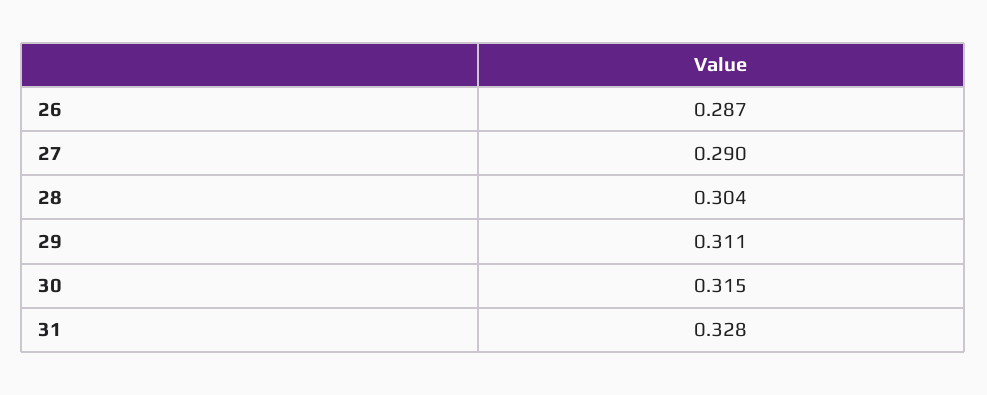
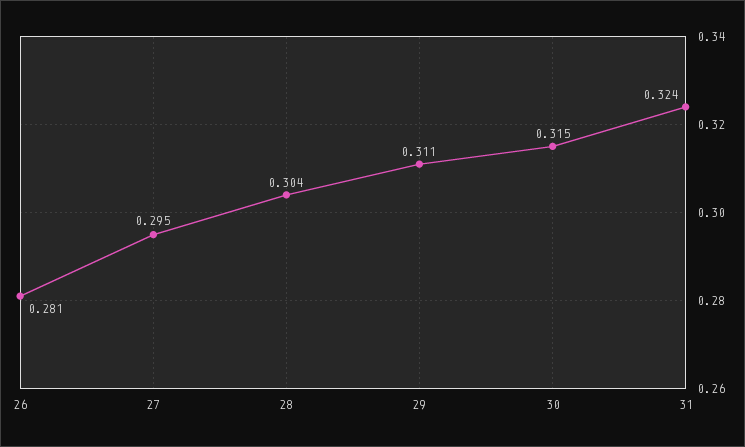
26: 0.287 -> 0.281
27: 0.29 -> 0.295
31: 0.328 -> 0.324

